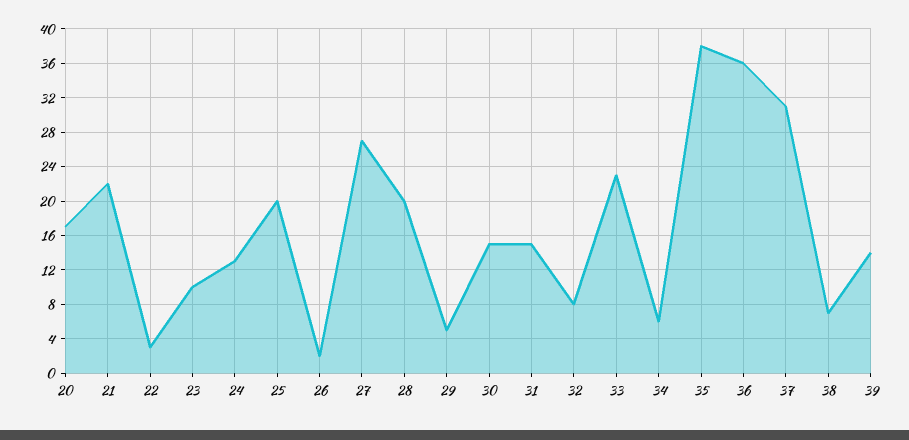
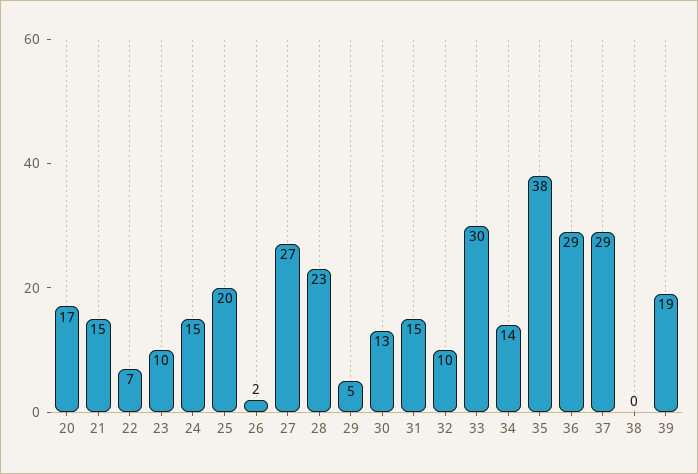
21: 22 -> 15
22: 3 -> 7
24: 13 -> 15
28: 20 -> 23
30: 15 -> 13
32: 8 -> 10
33: 23 -> 30
34: 6 -> 14
36: 36 -> 29
37: 31 -> 29
38: 7 -> 0
39: 14 -> 19

